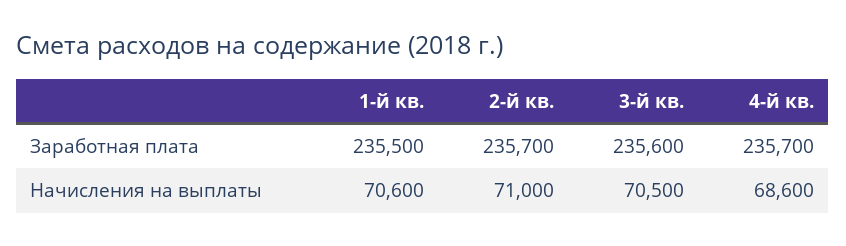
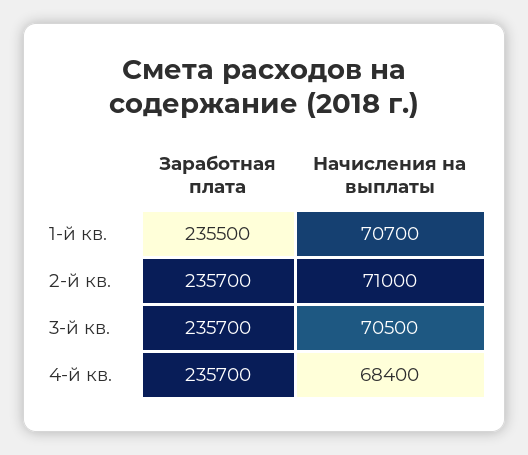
3-й кв., Заработная плата: 235600 -> 235700
1-й кв., Начисления на выплаты: 70600 -> 70700
4-й кв., Начисления на выплаты: 68600 -> 68400

